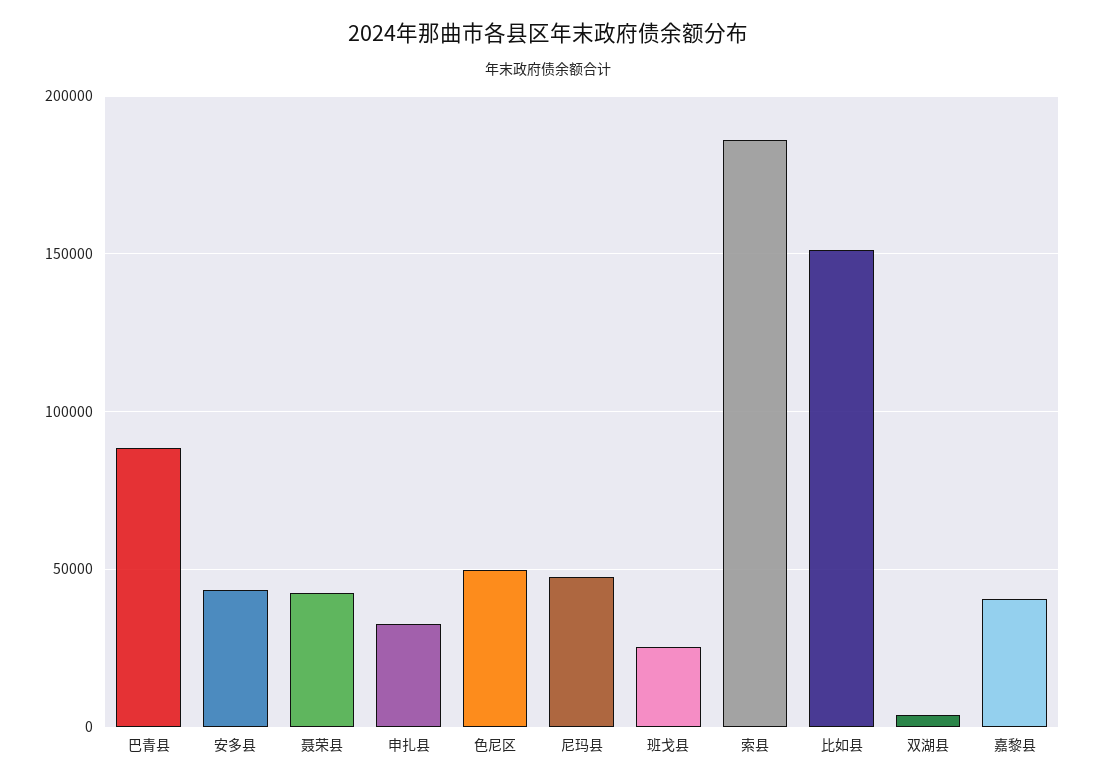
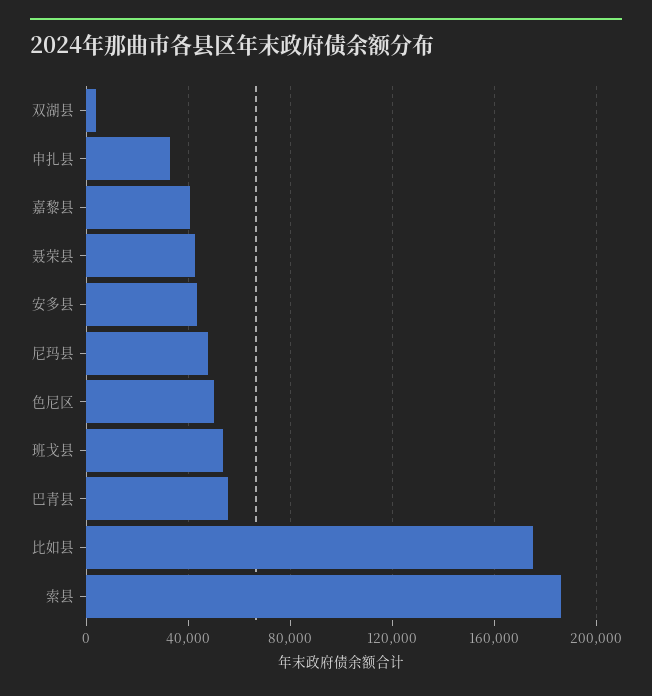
巴青县: 90000 -> 55000
班戈县: 25000 -> 55000
比如县: 150000 -> 175000

